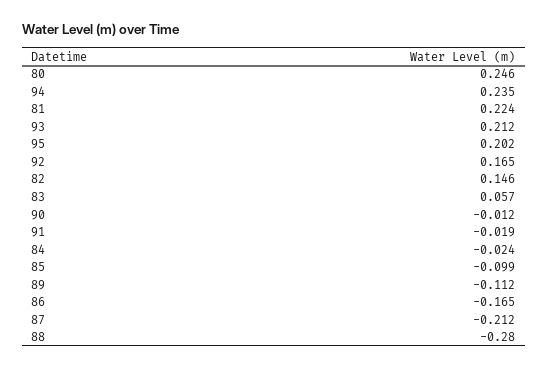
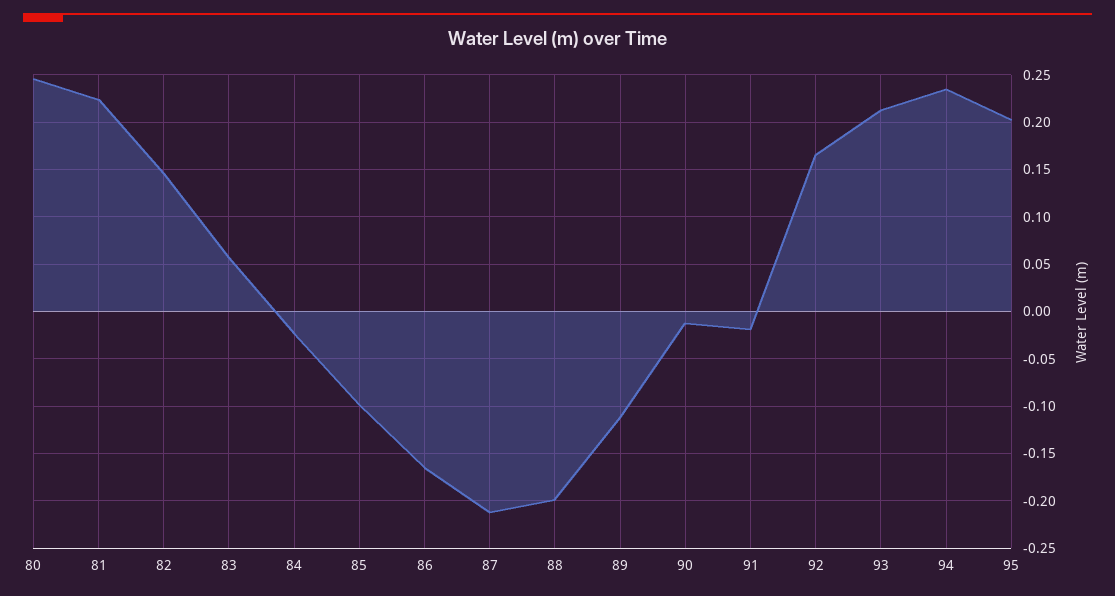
88: -0.28 -> -0.2

